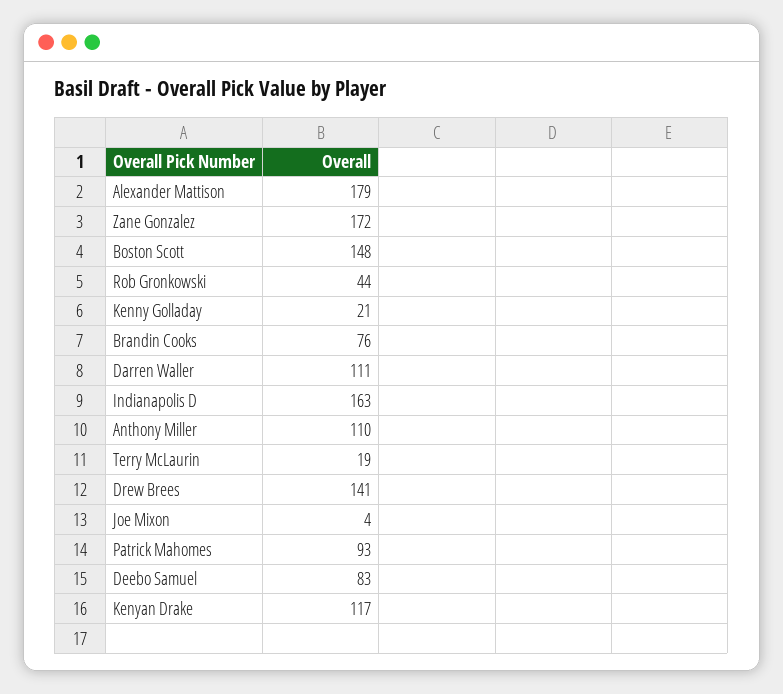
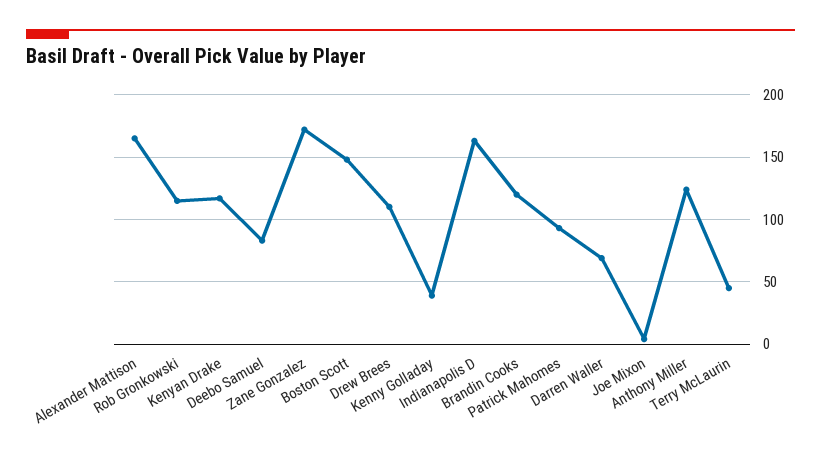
Alexander Mattison: 179 -> 165
Rob Gronkowski: 44 -> 115
Kenny Golladay: 21 -> 40
Brandin Cooks: 76 -> 120
Darren Waller: 111 -> 70
Anthony Miller: 110 -> 125
Terry McLaurin: 19 -> 45
Drew Brees: 141 -> 110

